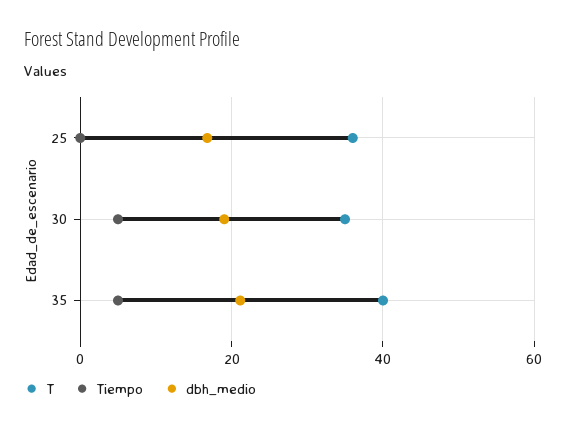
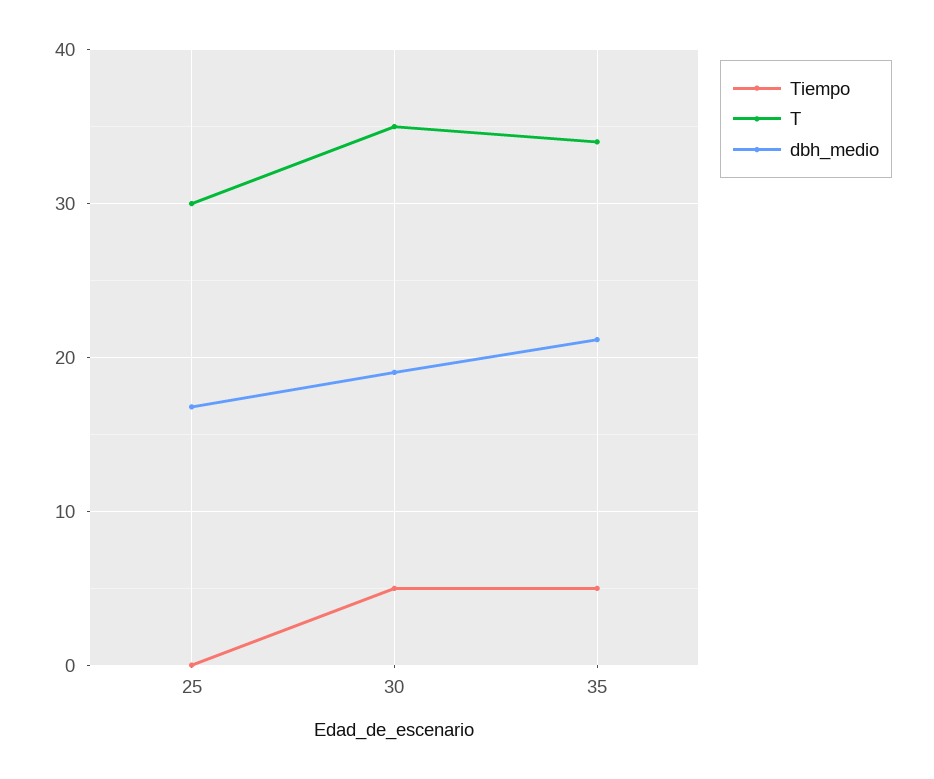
T, 25: 36 -> 30
T, 35: 40 -> 34

